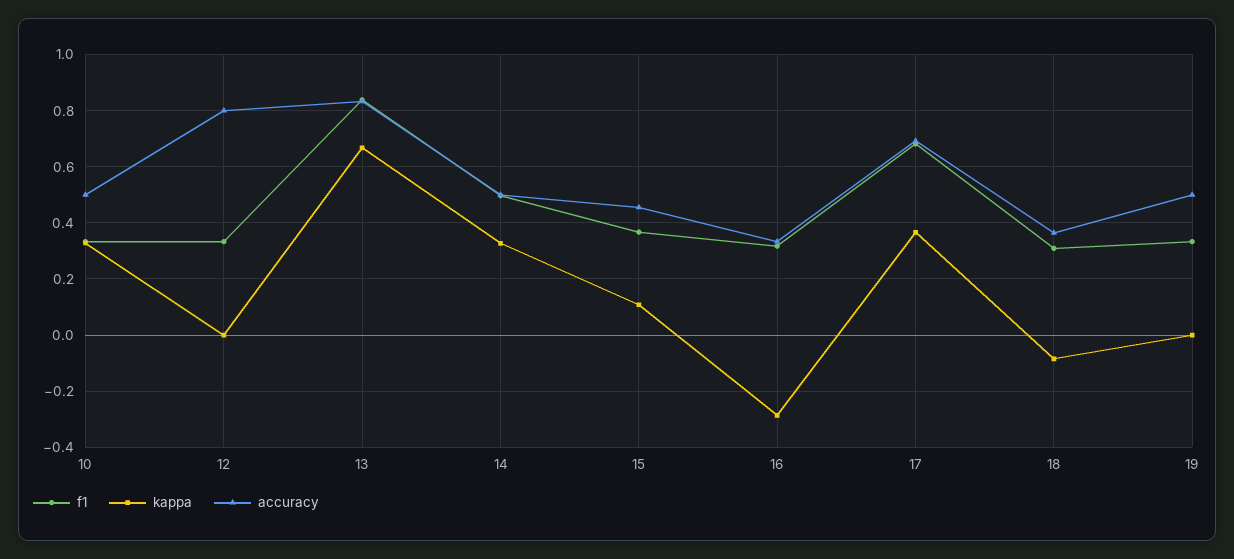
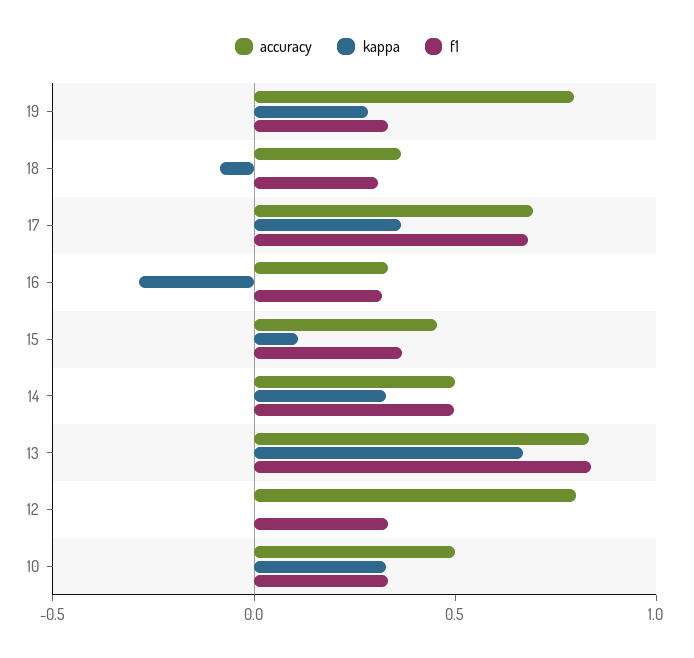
kappa, 19: 0 -> 0.3
accuracy, 19: 0.5 -> 0.8

